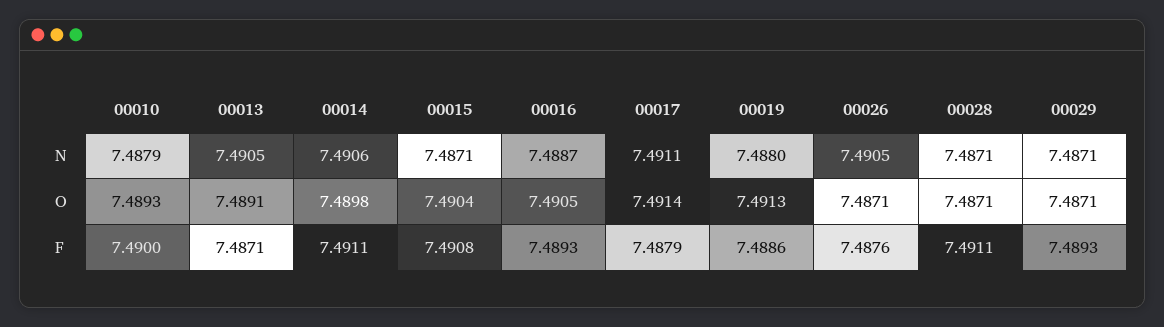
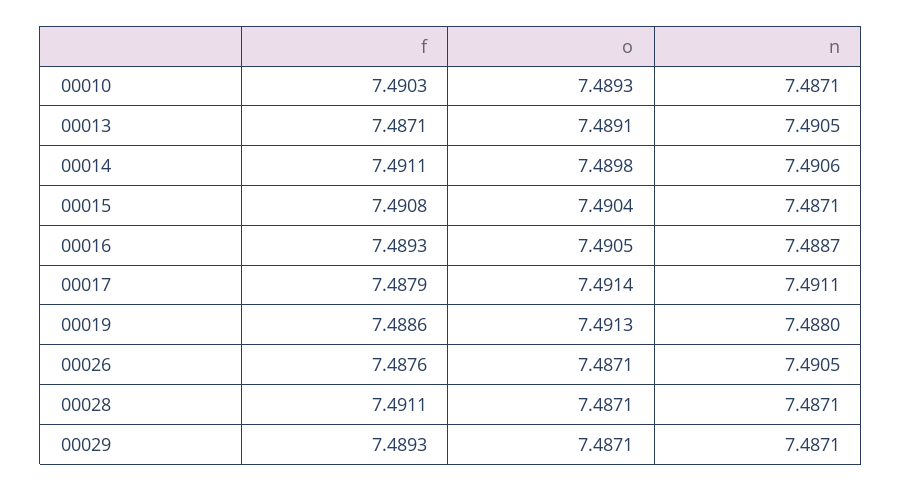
00010, N: 7.4879 -> 7.4871
00010, F: 7.49 -> 7.4903

